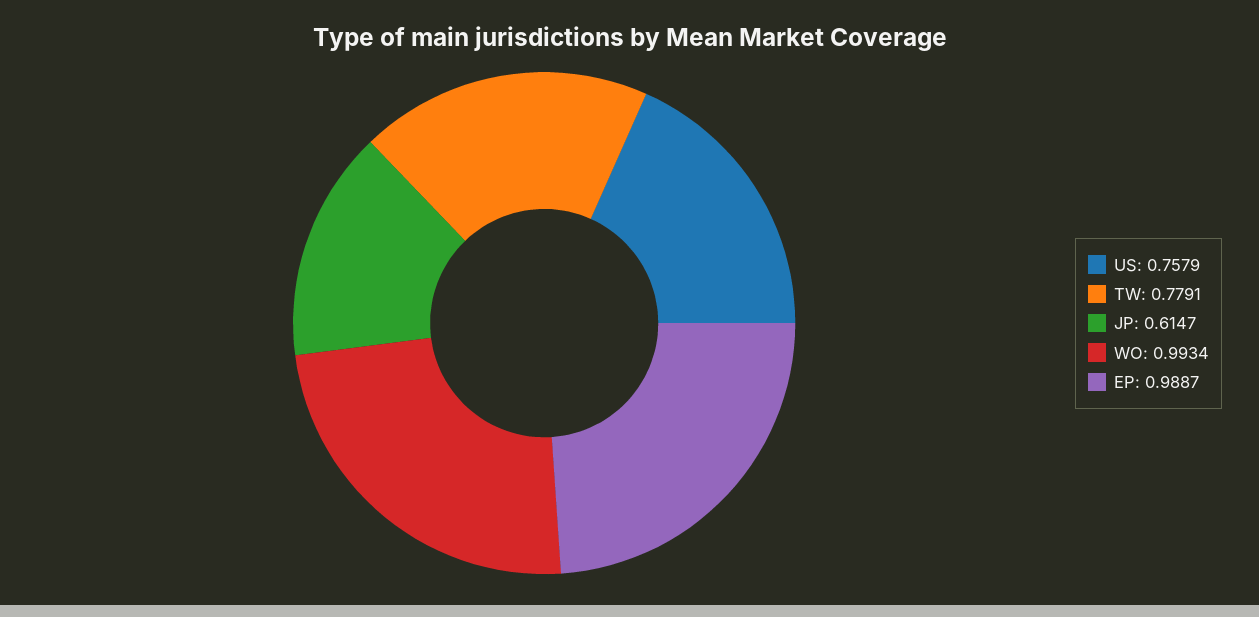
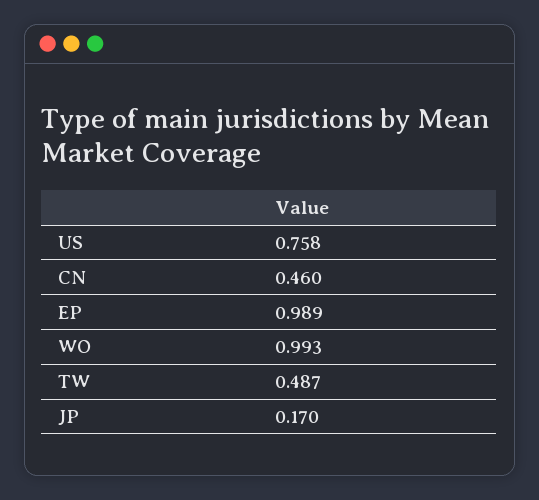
TW: 0.7791 -> 0.487
JP: 0.6147 -> 0.17
CN: none -> 0.46

